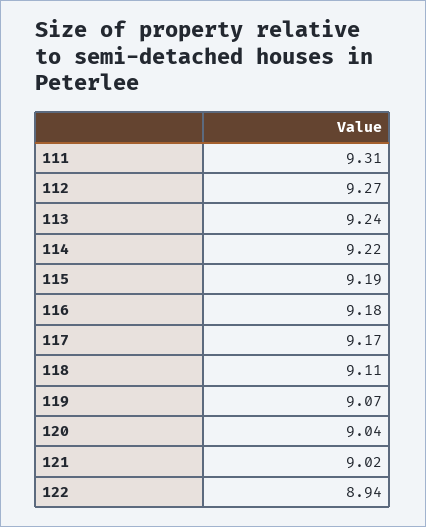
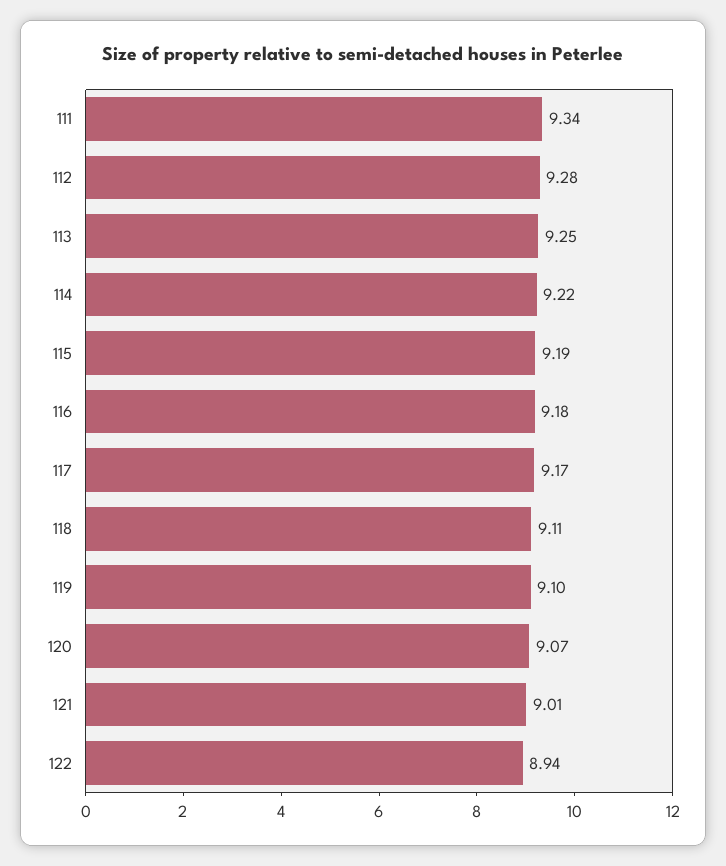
111: 9.31 -> 9.34
112: 9.27 -> 9.28
113: 9.24 -> 9.25
119: 9.07 -> 9.1
120: 9.04 -> 9.07
121: 9.02 -> 9.01

